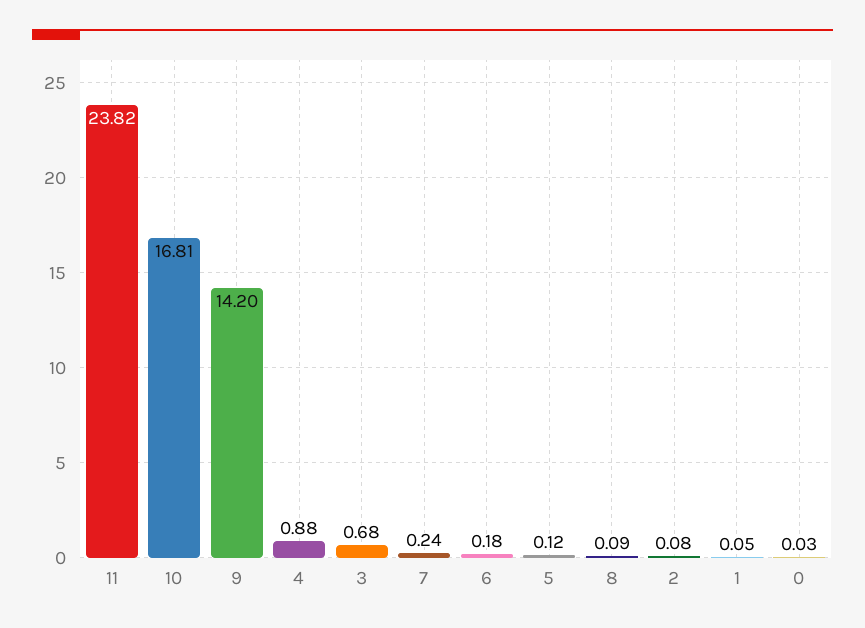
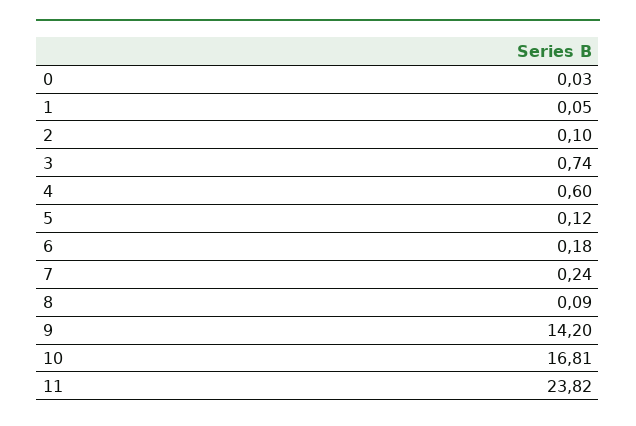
4: 0.88 -> 0.6
3: 0.68 -> 0.74
2: 0.08 -> 0.1

